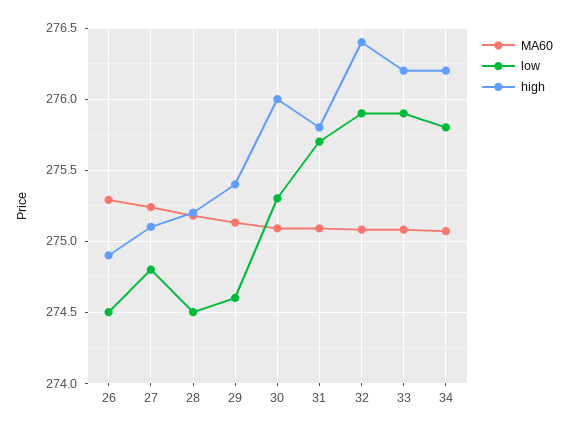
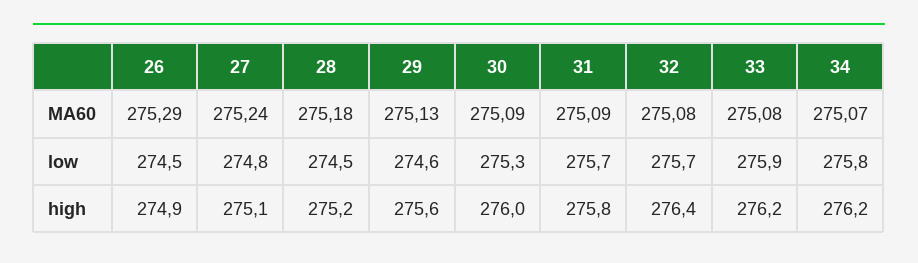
high, 29: 275.4 -> 275.6
low, 32: 275.9 -> 275.7

